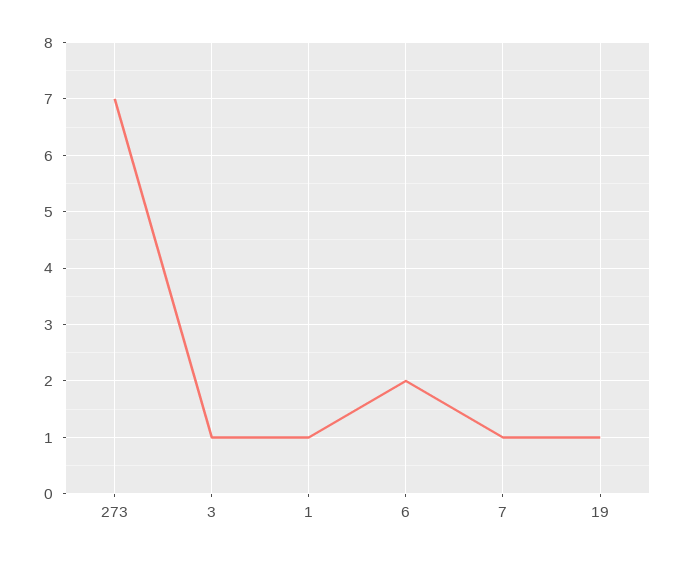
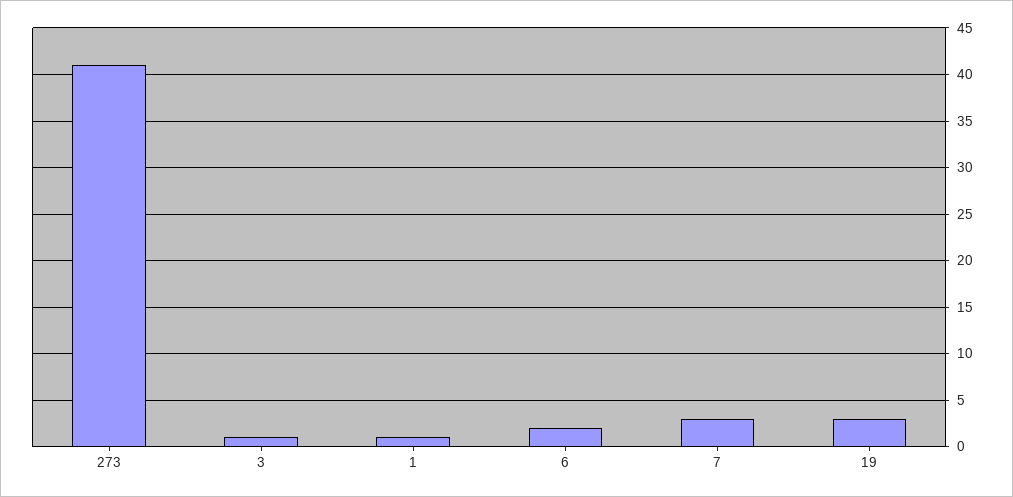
273: 7 -> 41
7: 1 -> 3
19: 1 -> 3

